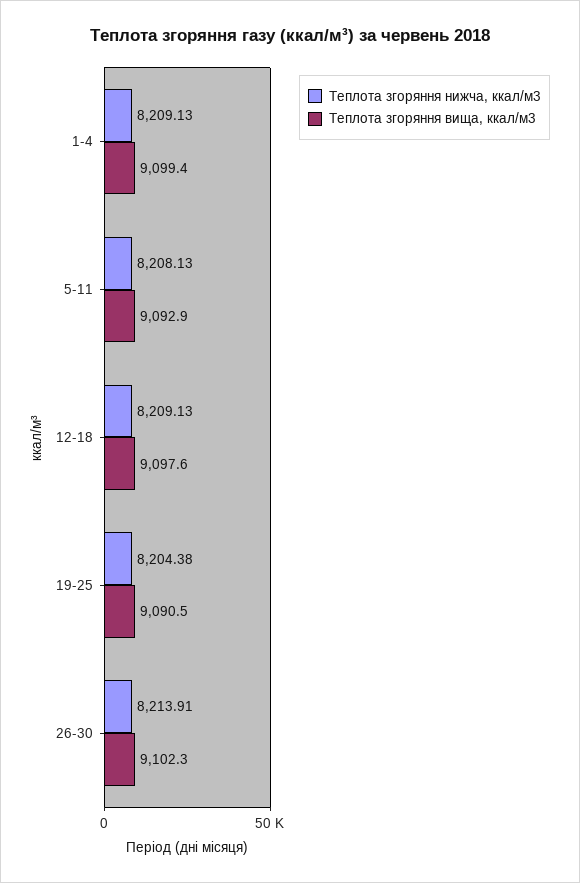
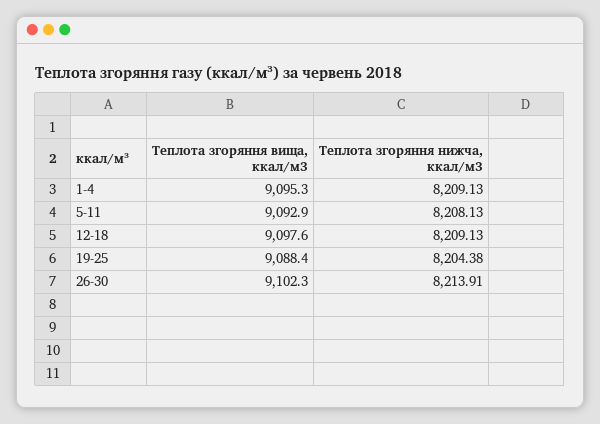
Теплота згоряння вища, ккал/м3, 1-4: 9099.4 -> 9095.3
Теплота згоряння вища, ккал/м3, 19-25: 9090.5 -> 9088.4

